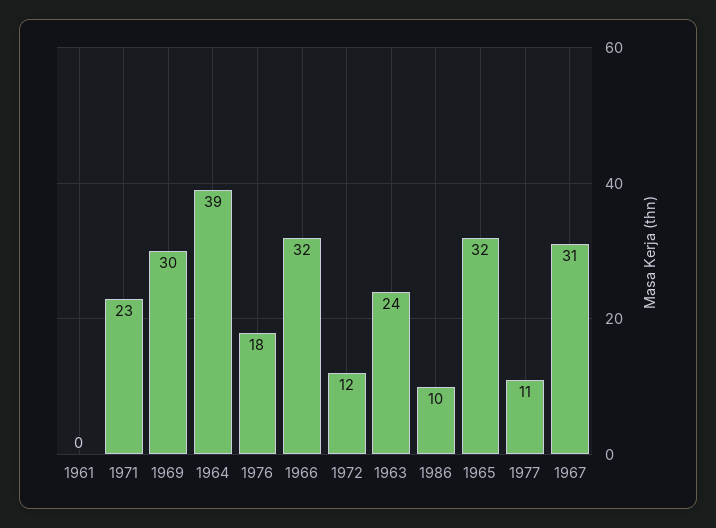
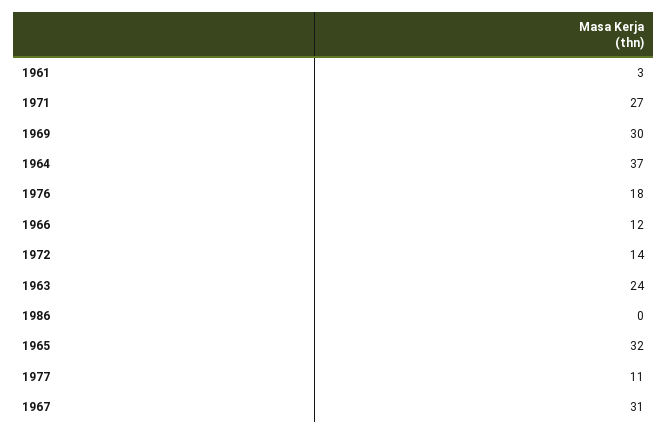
1961: 0 -> 3
1971: 23 -> 27
1964: 39 -> 37
1966: 32 -> 12
1972: 12 -> 14
1986: 10 -> 0

